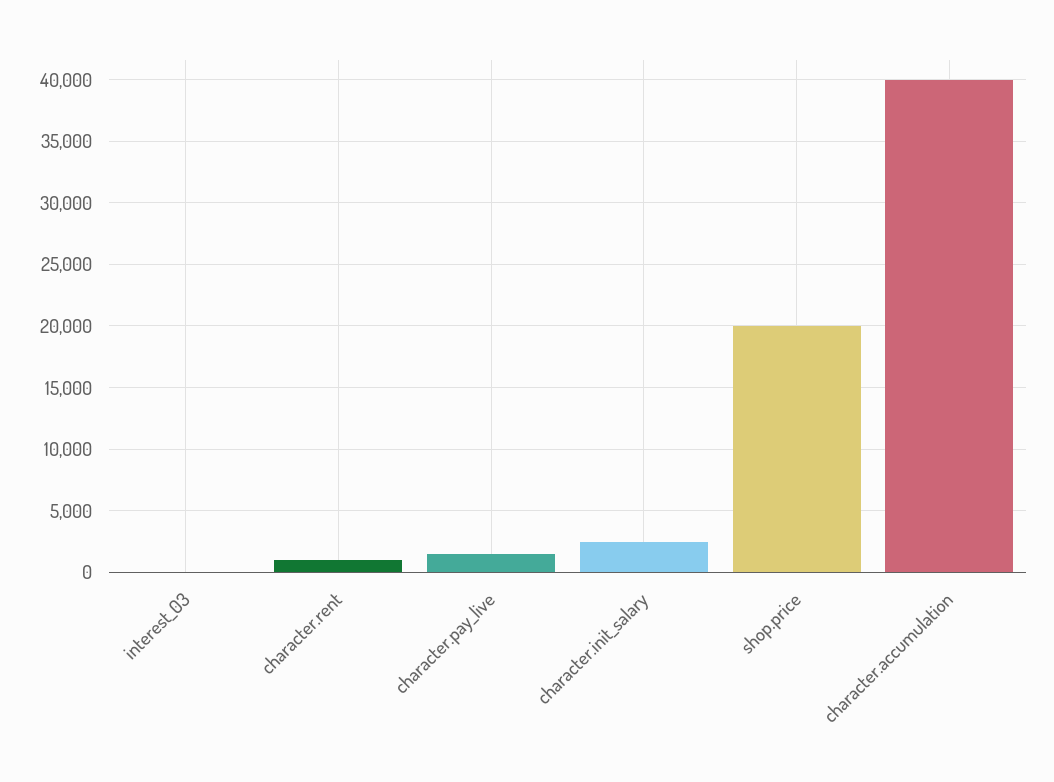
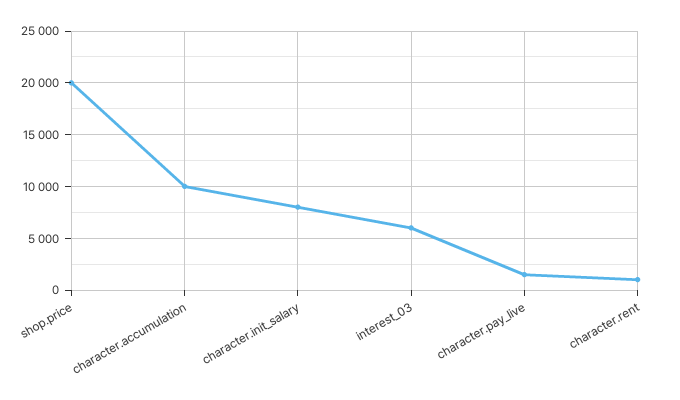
interest_03: 0 -> 6000
character.init_salary: 2500 -> 8000
character.accumulation: 40000 -> 10000

